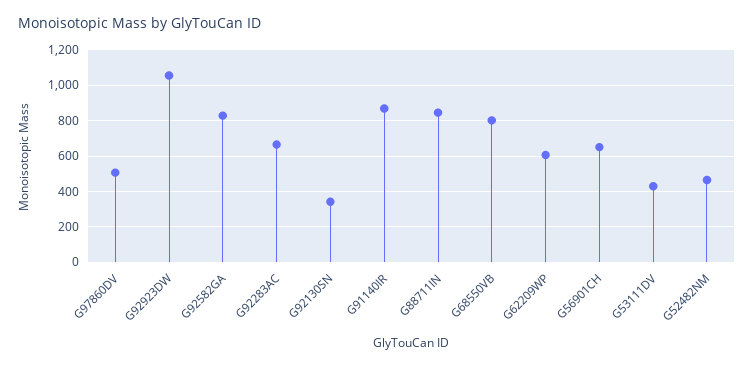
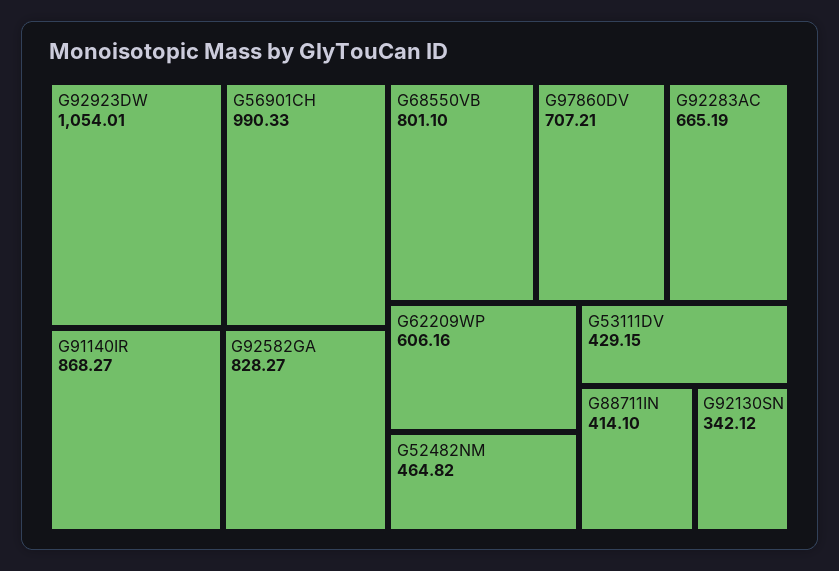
G97860DV: 500 -> 707.21
G88711IN: 850 -> 414.1
G56901CH: 650 -> 990.33

